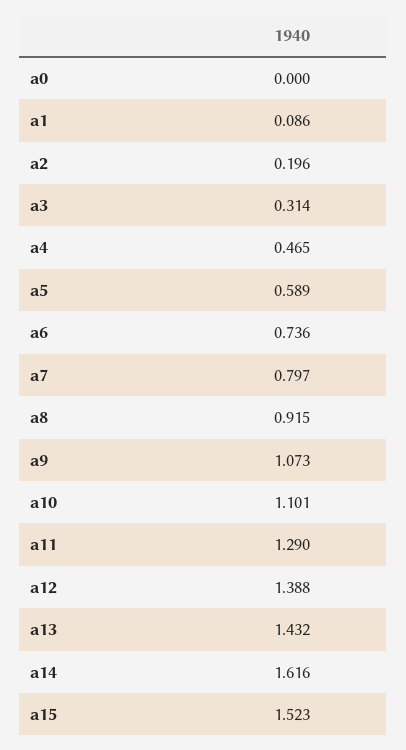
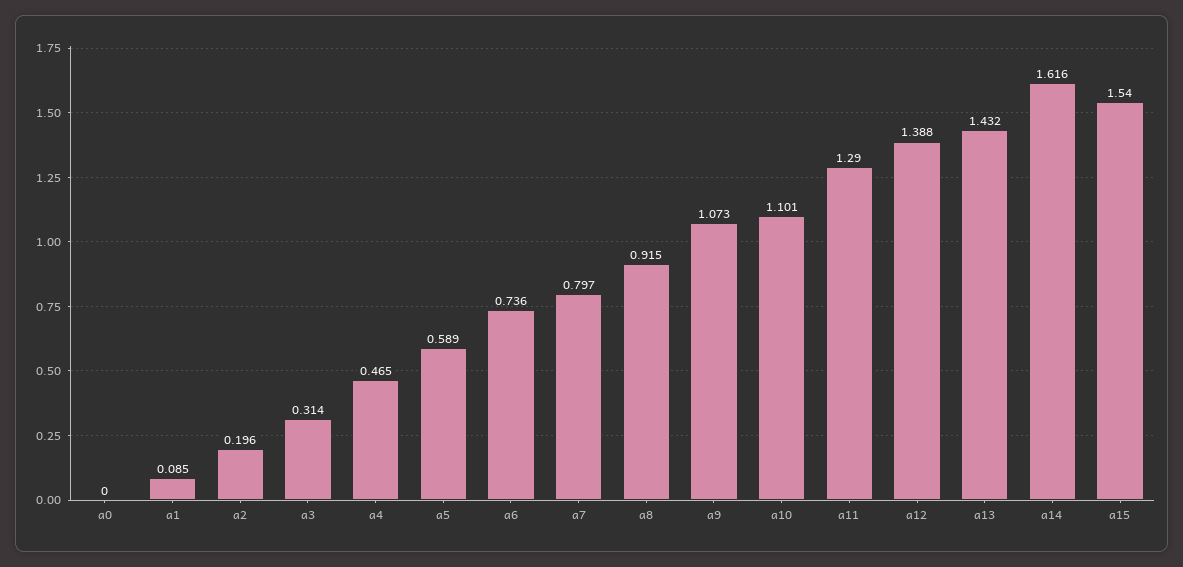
a1: 0.086 -> 0.085
a15: 1.523 -> 1.54

